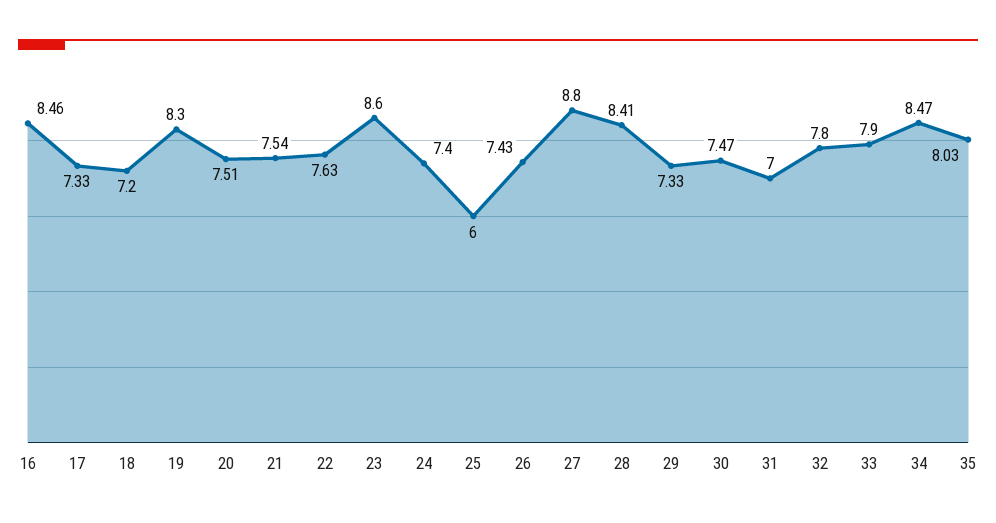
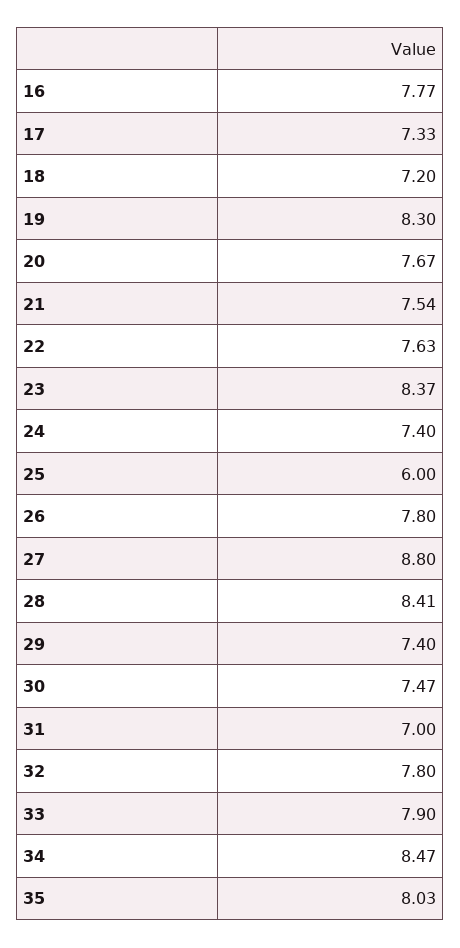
16: 8.46 -> 7.77
20: 7.51 -> 7.67
23: 8.6 -> 8.37
26: 7.43 -> 7.8
29: 7.33 -> 7.4

